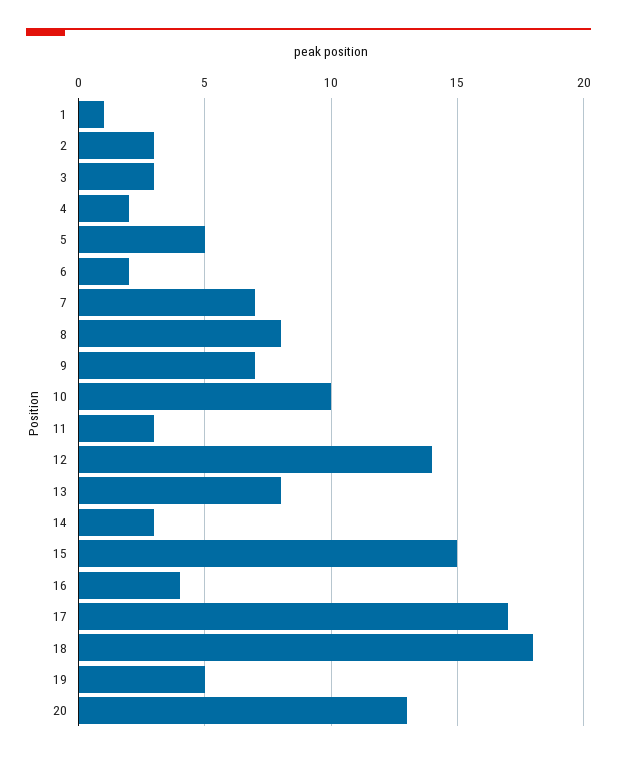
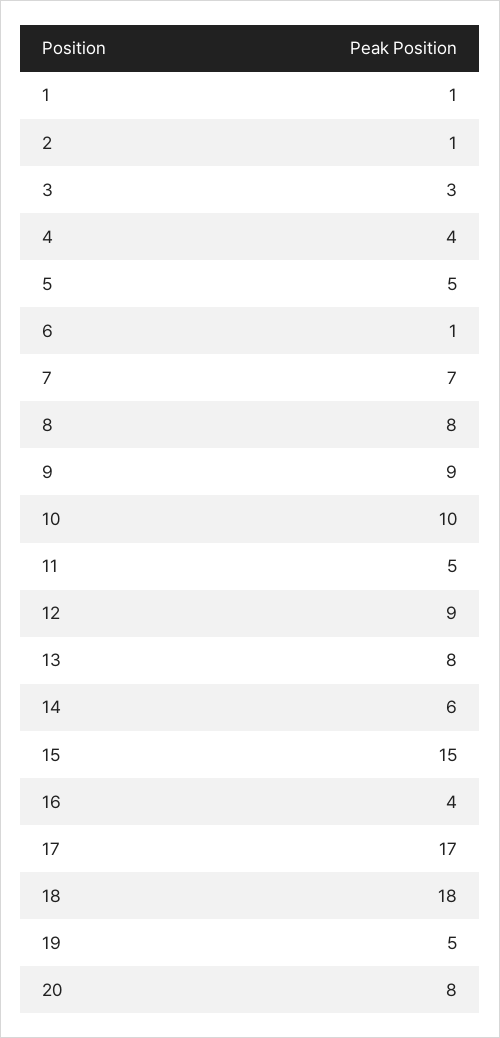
2: 3 -> 1
4: 2 -> 4
6: 2 -> 1
9: 7 -> 9
11: 3 -> 5
12: 14 -> 9
14: 3 -> 6
20: 13 -> 8

